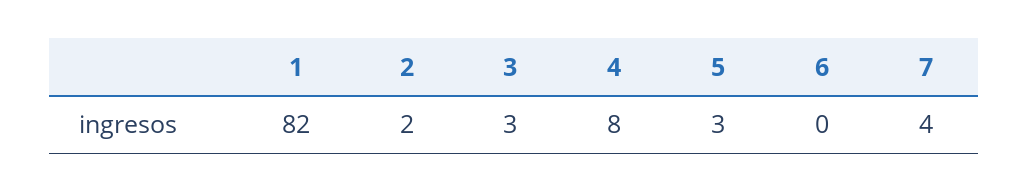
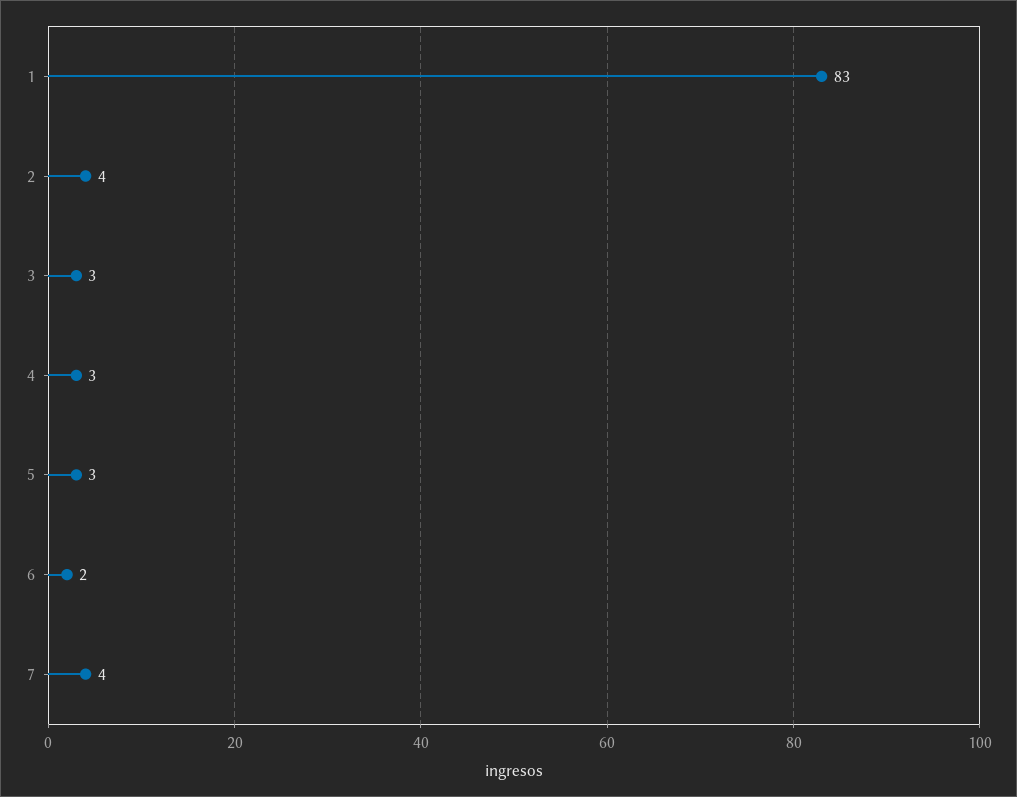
1: 82 -> 83
2: 2 -> 4
4: 8 -> 3
6: 0 -> 2

